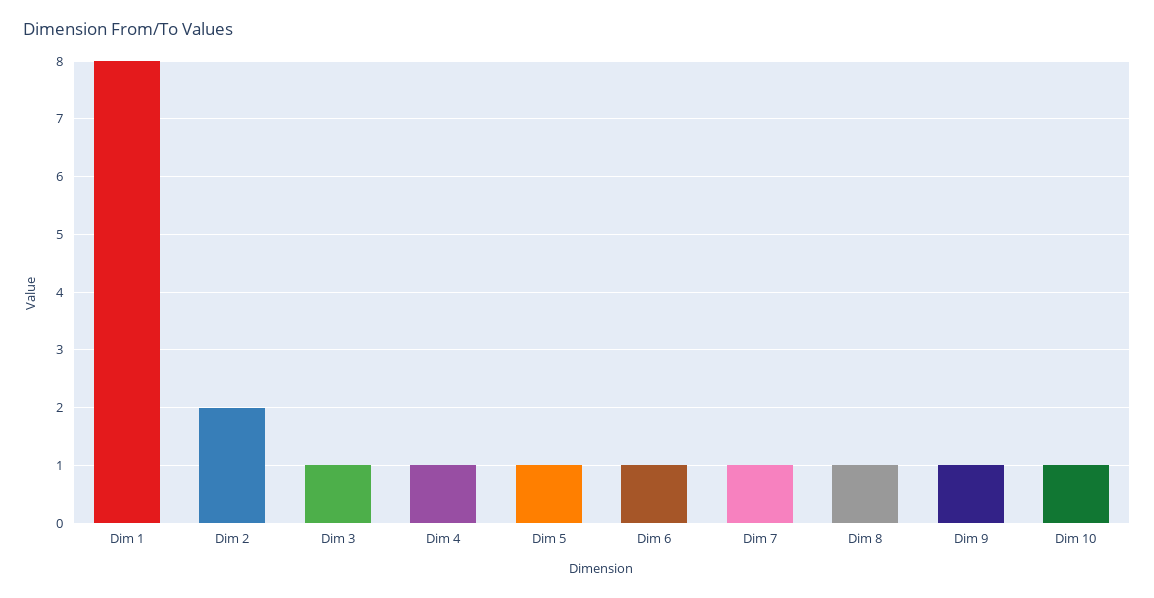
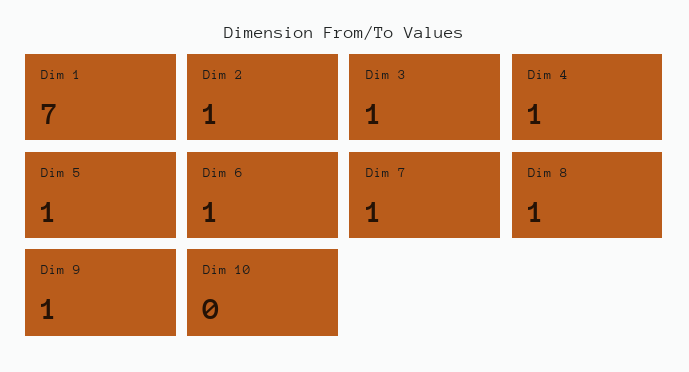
Dim 1: 8 -> 7
Dim 2: 2 -> 1
Dim 10: 1 -> 0

